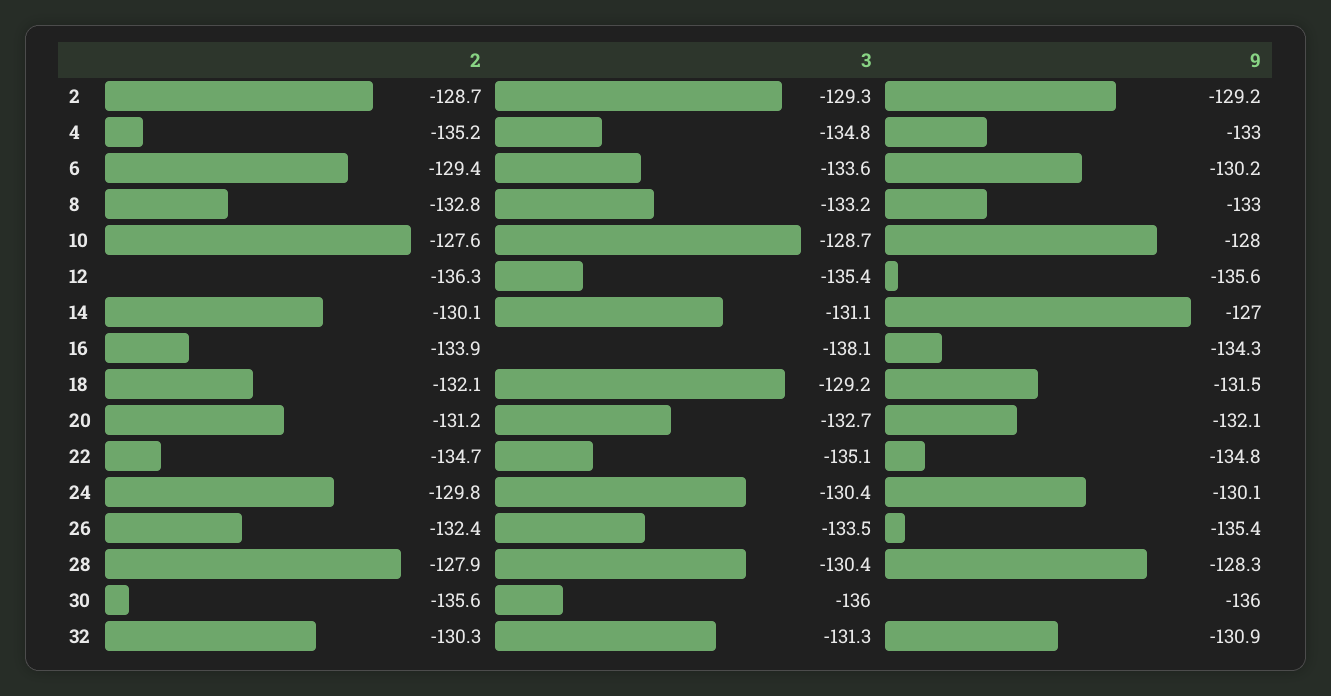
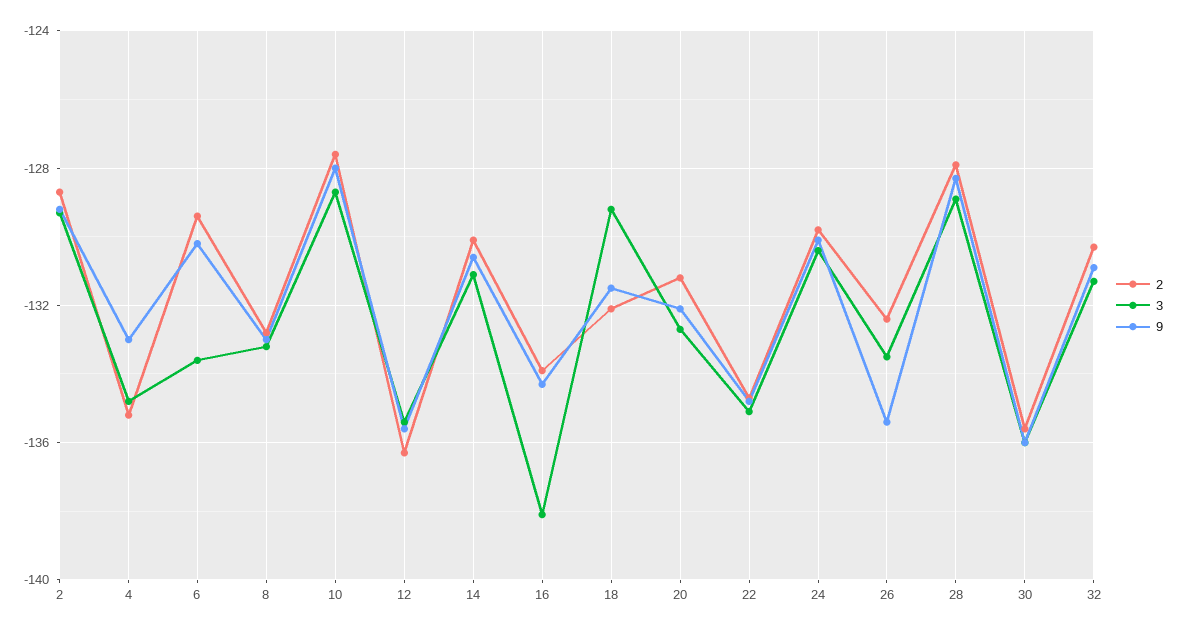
9, 14: -127 -> -130.5
3, 28: -130.4 -> -129

